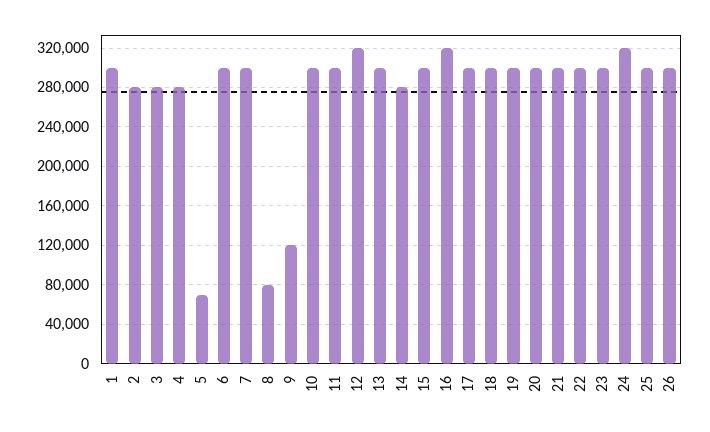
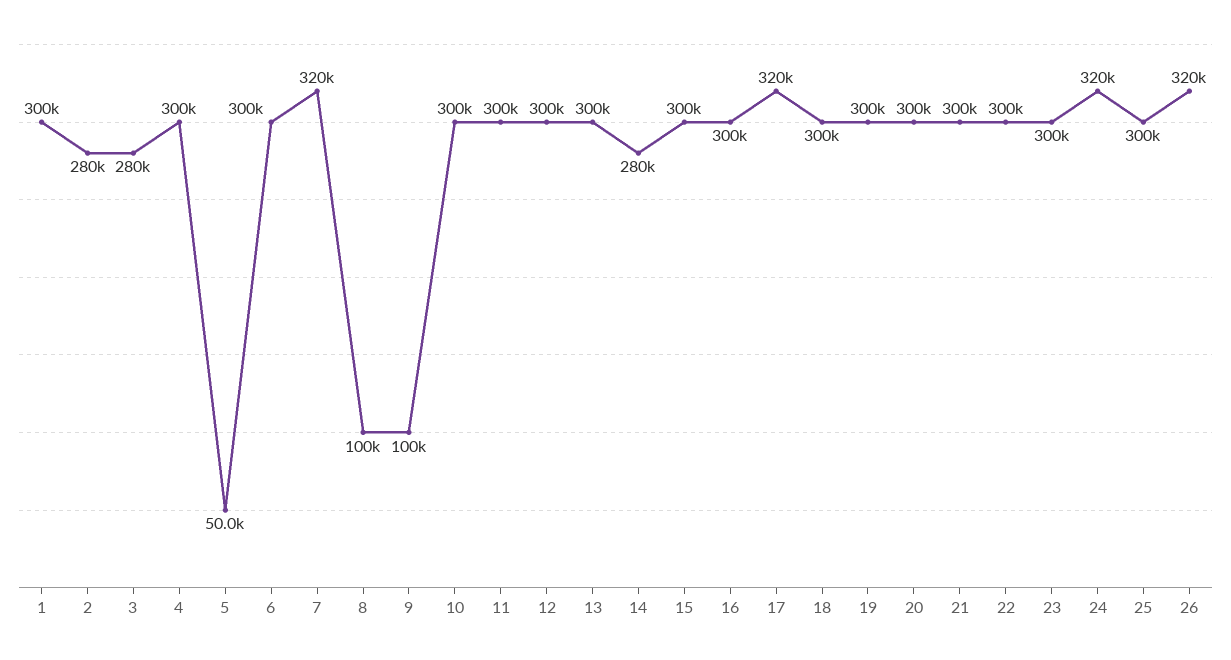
4: 280000 -> 300000
5: 70000 -> 50000
7: 300000 -> 320000
8: 80000 -> 100000
9: 120000 -> 100000
12: 320000 -> 300000
16: 320000 -> 300000
17: 300000 -> 320000
26: 300000 -> 320000

